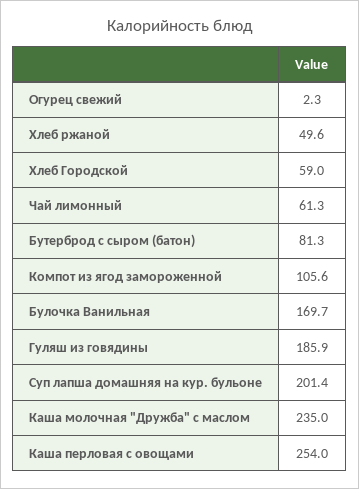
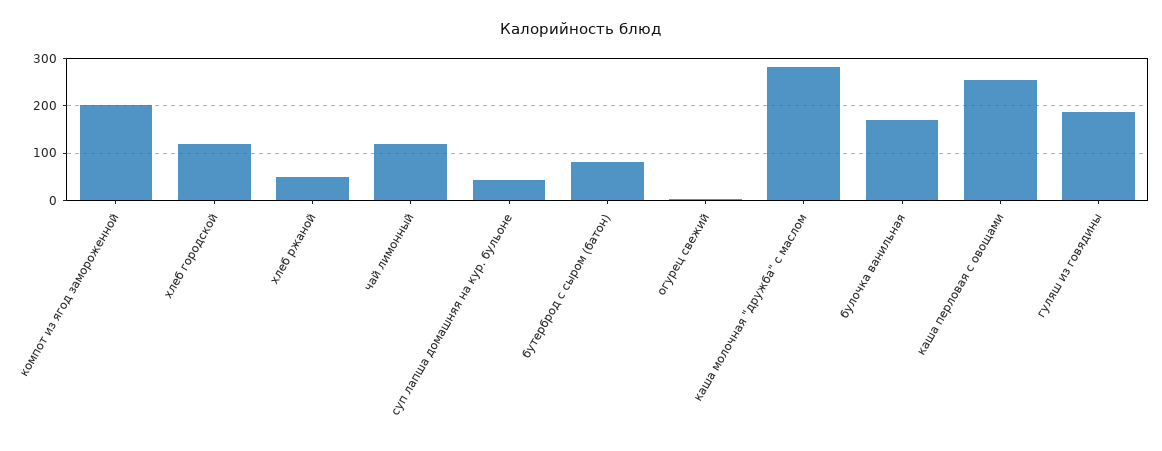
Хлеб Городской: 59 -> 120
Чай лимонный: 61.3 -> 120
Компот из ягод замороженной: 105.6 -> 200
Суп лапша домашняя на кур. бульоне: 201.4 -> 40
Каша молочная "Дружба" с маслом: 235 -> 280

